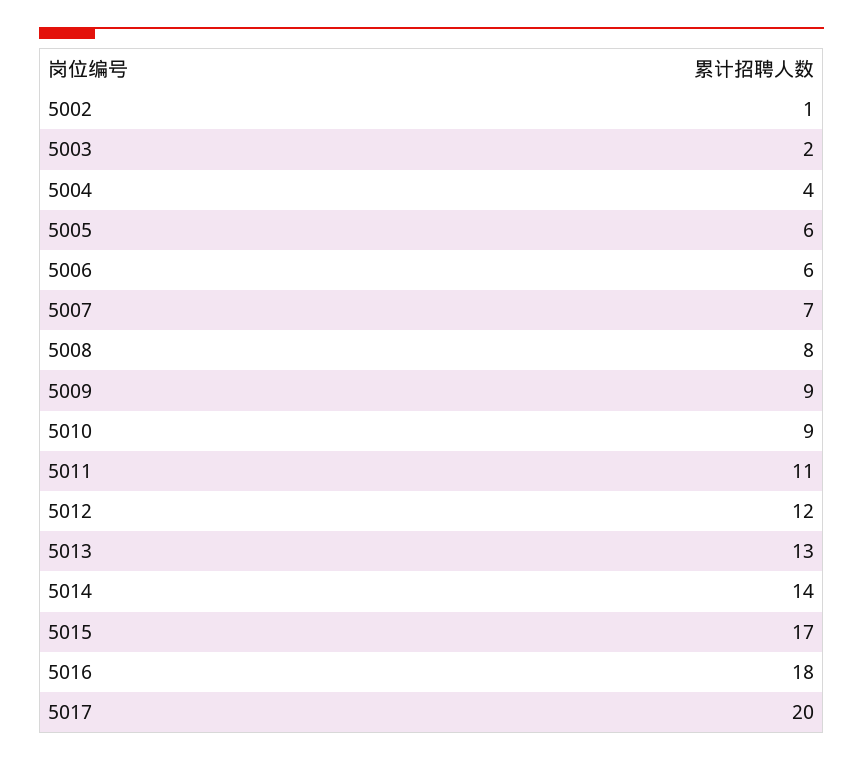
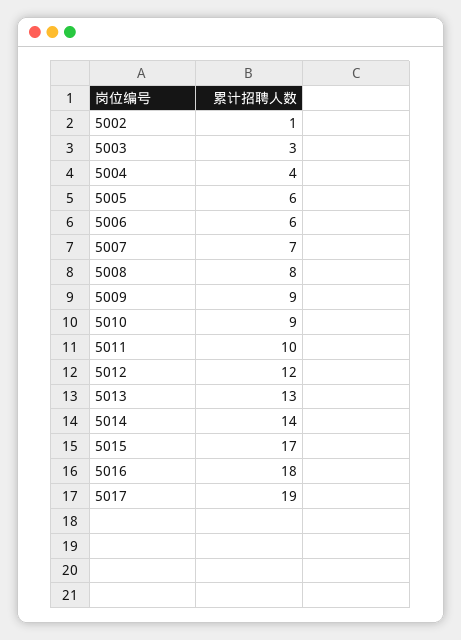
5003: 2 -> 3
5011: 11 -> 10
5017: 20 -> 19

